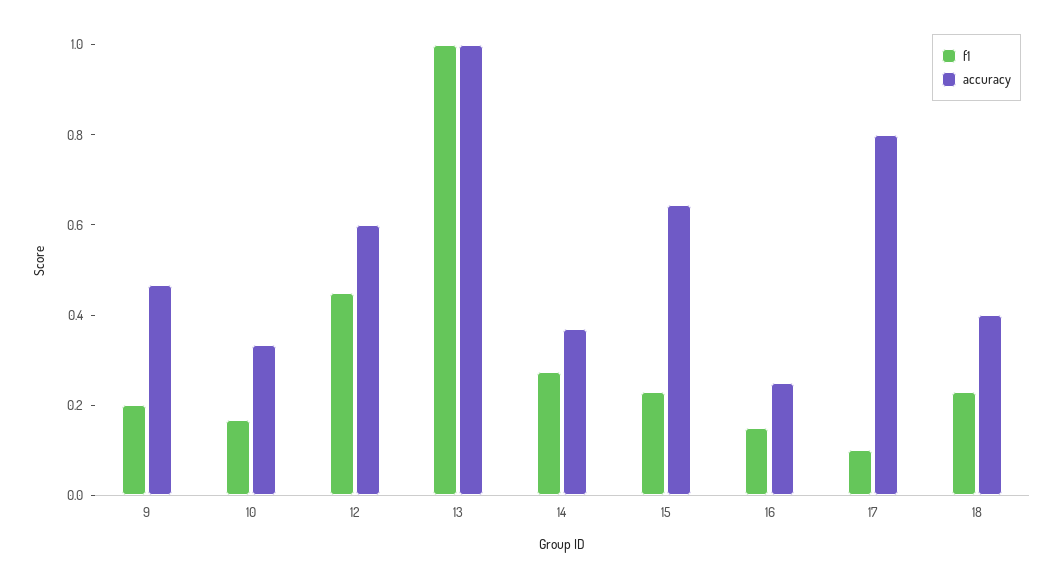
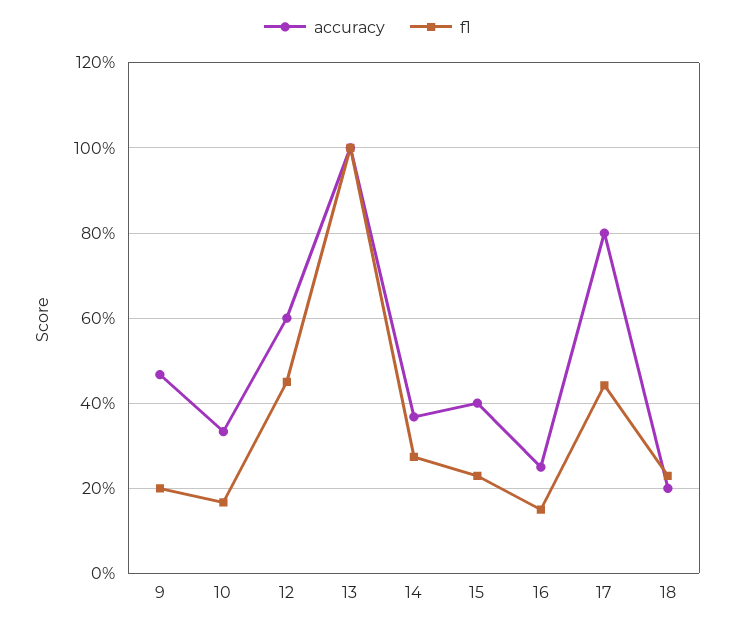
accuracy, 15: 0.65 -> 0.4
f1, 17: 0.1 -> 0.44
accuracy, 18: 0.4 -> 0.2

